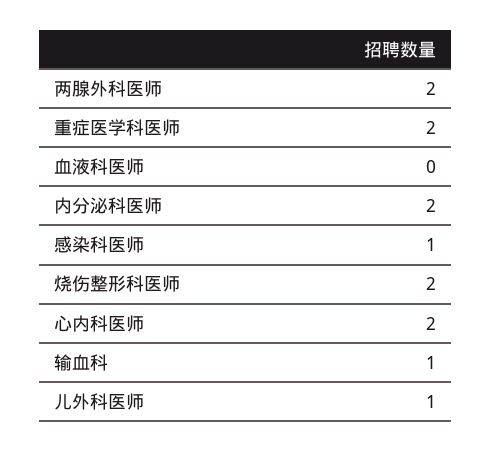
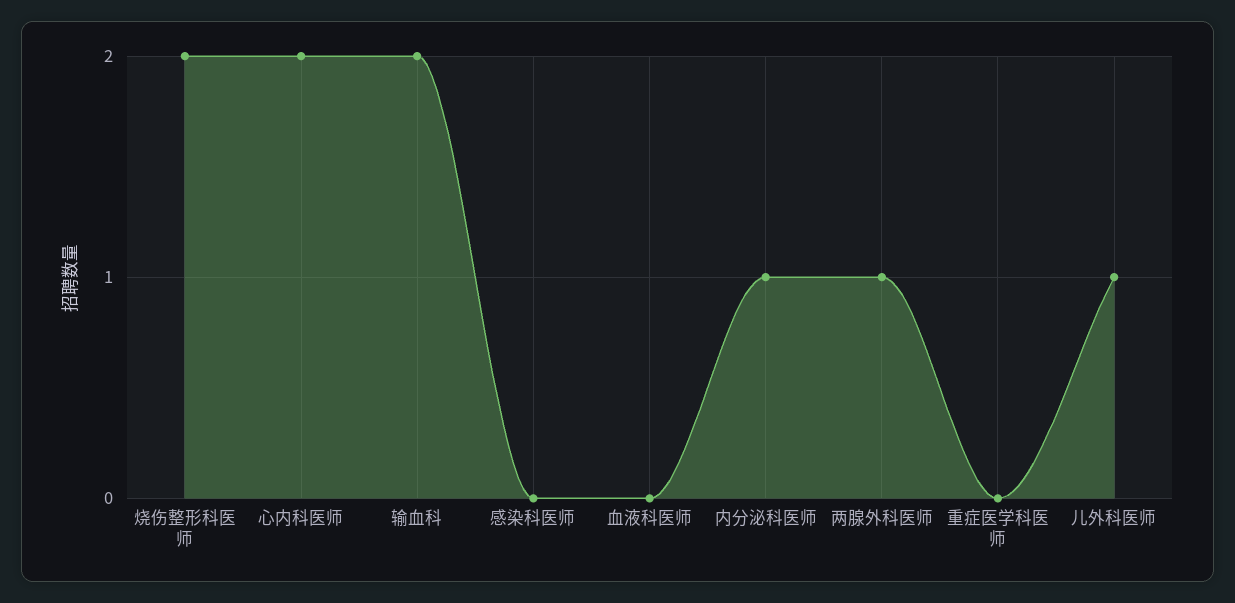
两腺外科医师: 2 -> 1
重症医学科医师: 2 -> 0
内分泌科医师: 2 -> 1
感染科医师: 1 -> 0
输血科: 1 -> 2

